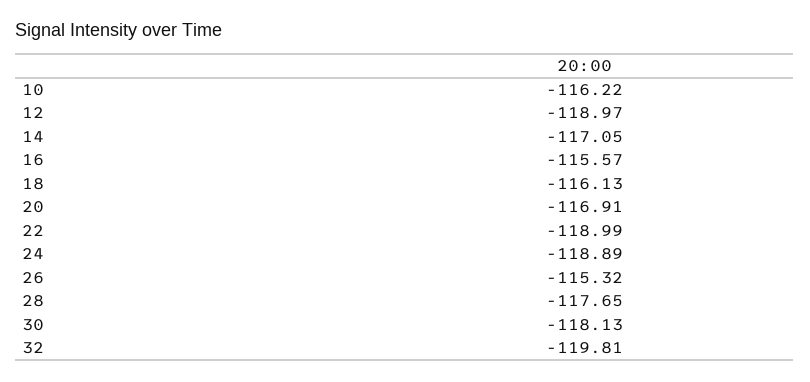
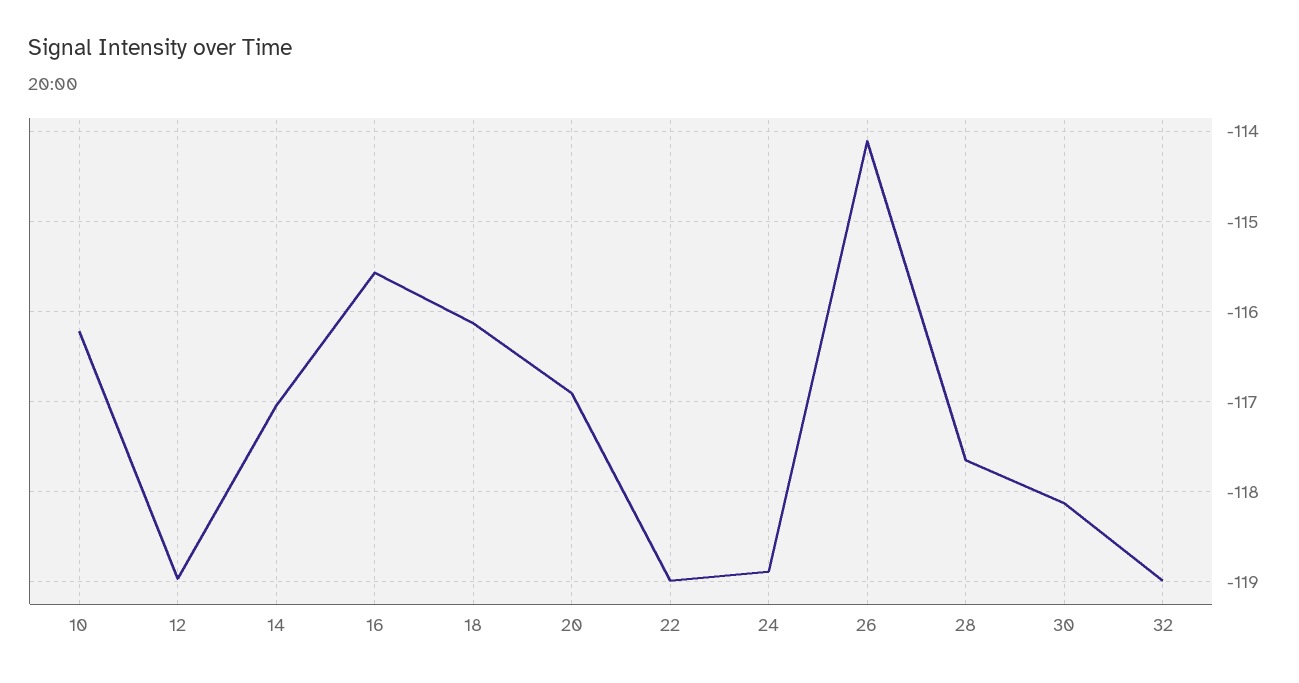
26: -115.32 -> -114.1
32: -119.81 -> -119

